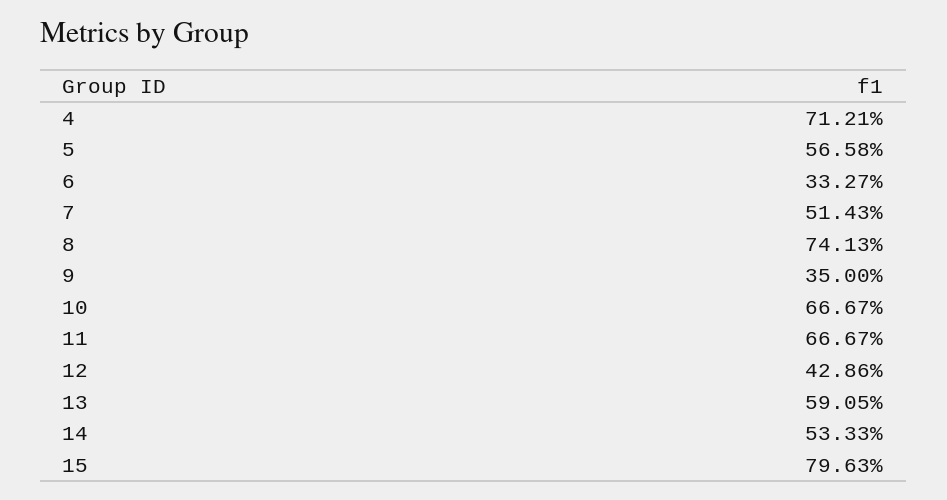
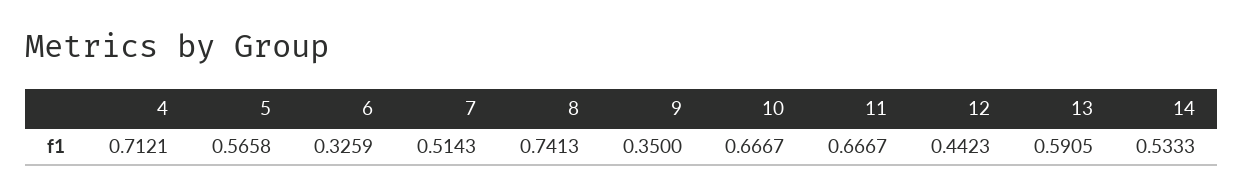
6: 0.3327 -> 0.3259
12: 0.4286 -> 0.4423
15: 0.7963 -> none

